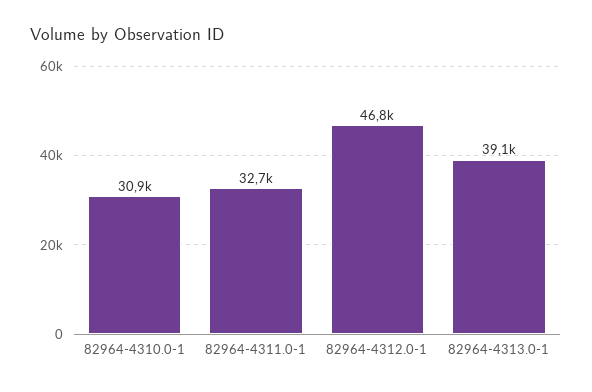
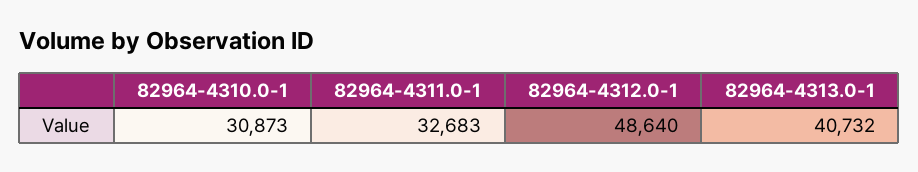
82964-4312.0-1: 46800 -> 48640
82964-4313.0-1: 39100 -> 40732

